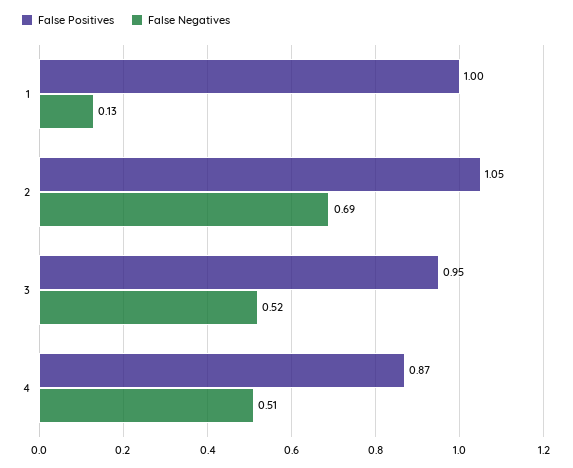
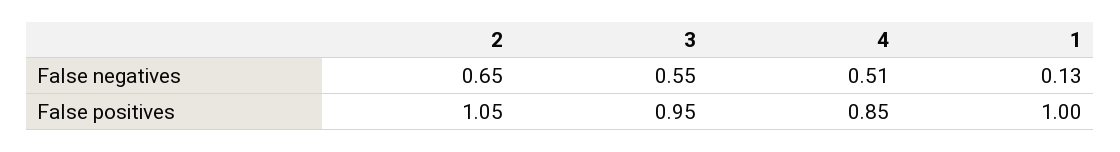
False Negatives, 2: 0.69 -> 0.65
False Negatives, 3: 0.52 -> 0.55
False Positives, 4: 0.87 -> 0.85

